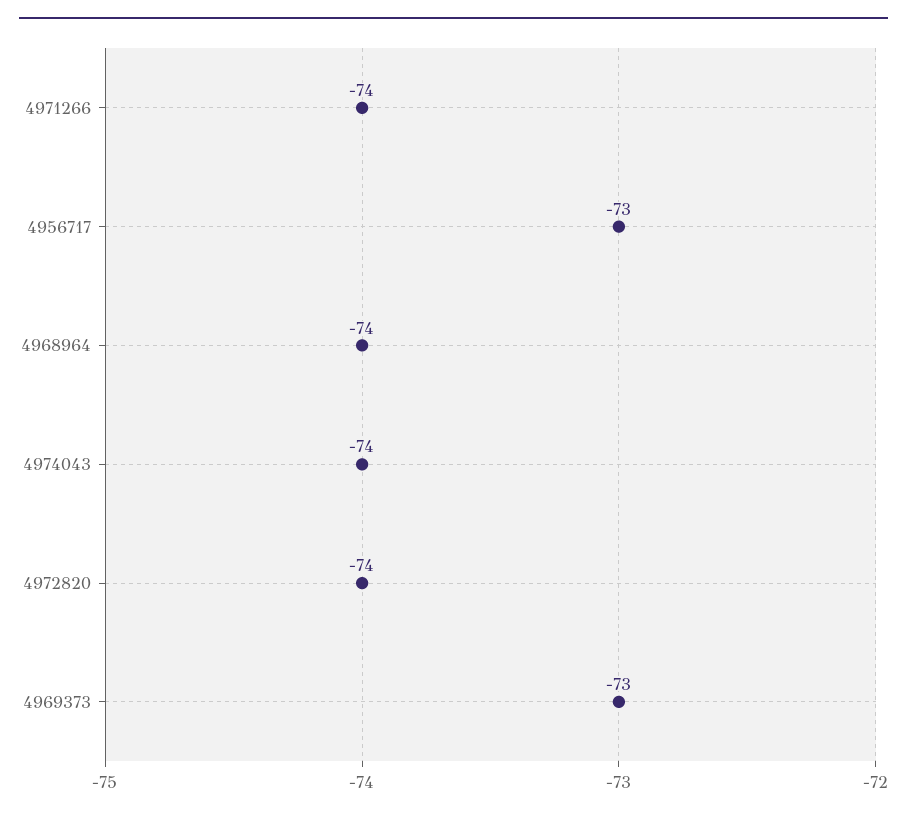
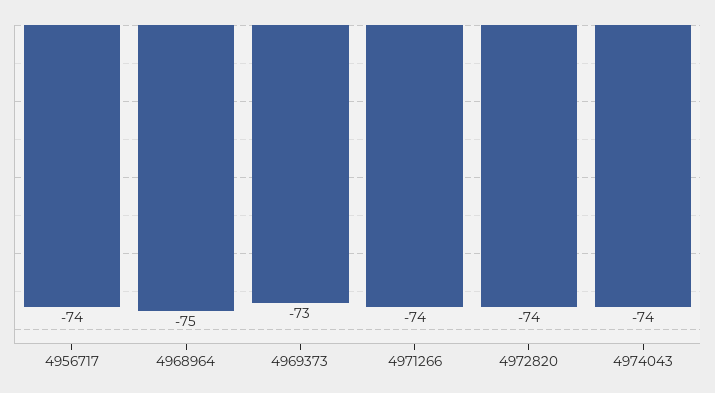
4956717: -73 -> -74
4968964: -74 -> -75

